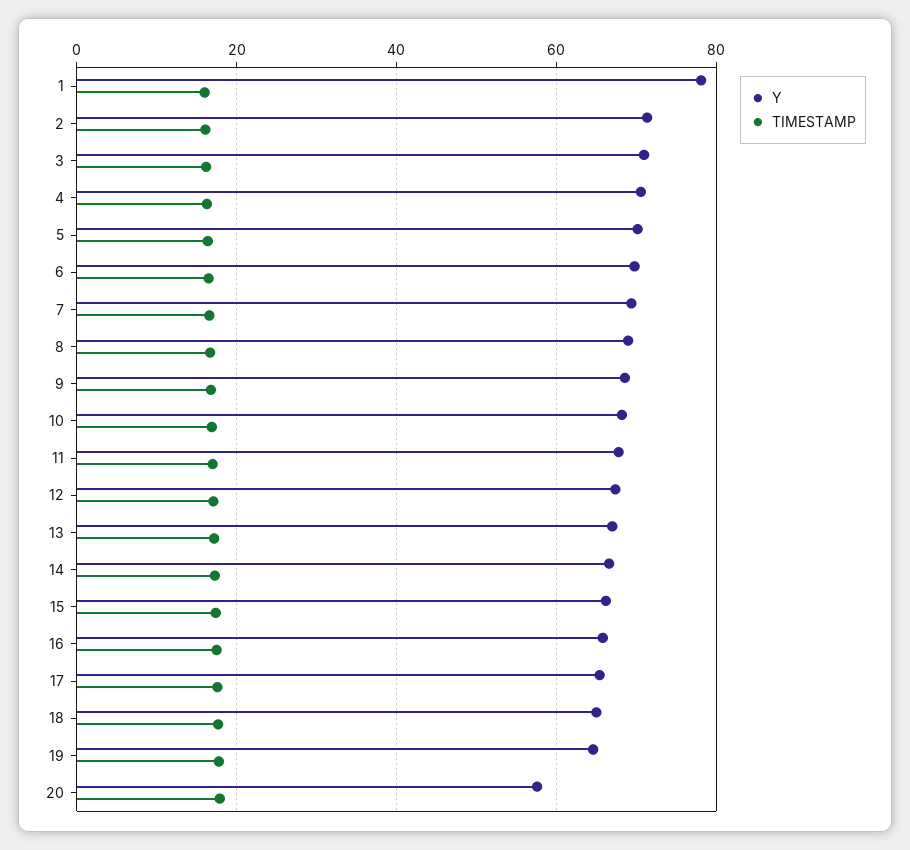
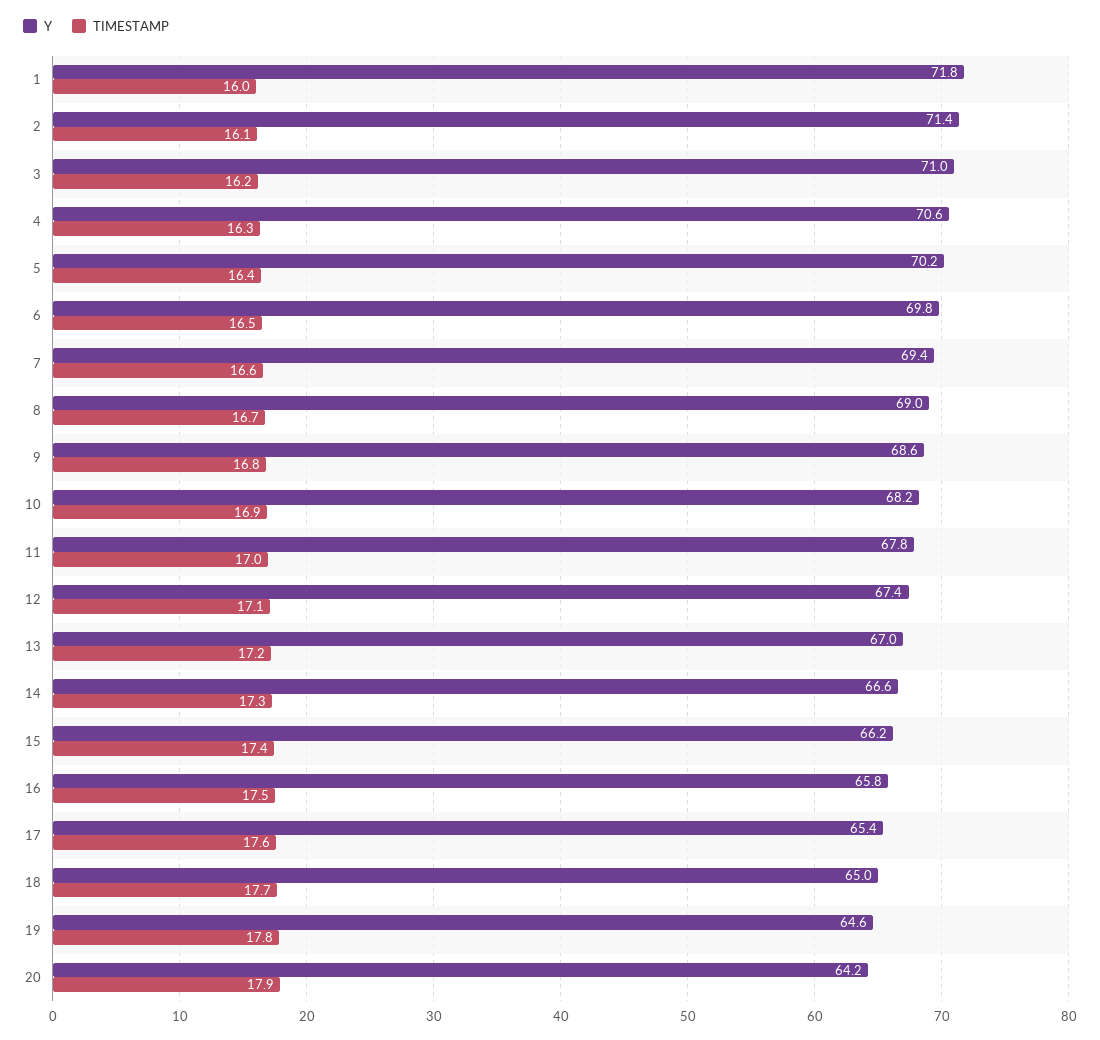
Y, 1: 78 -> 71.8
Y, 20: 58 -> 64.2

